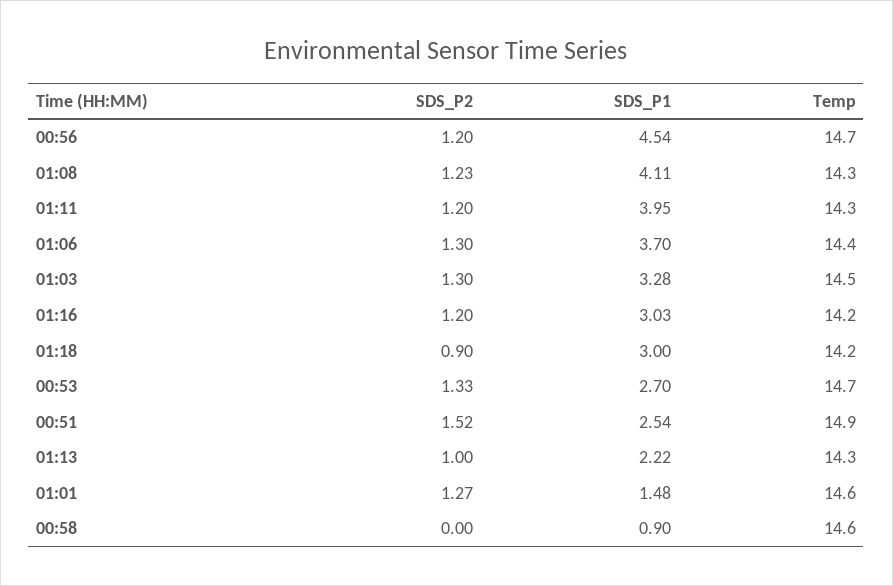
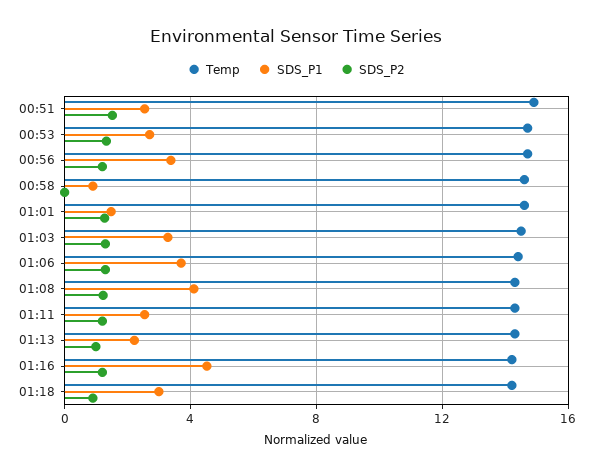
SDS_P1, 00:56: 4.54 -> 3.5
SDS_P1, 01:11: 3.95 -> 2.5
SDS_P1, 01:16: 3.03 -> 4.5

